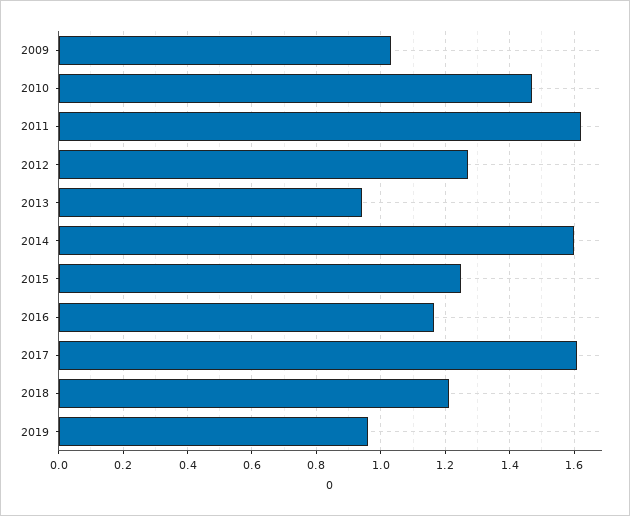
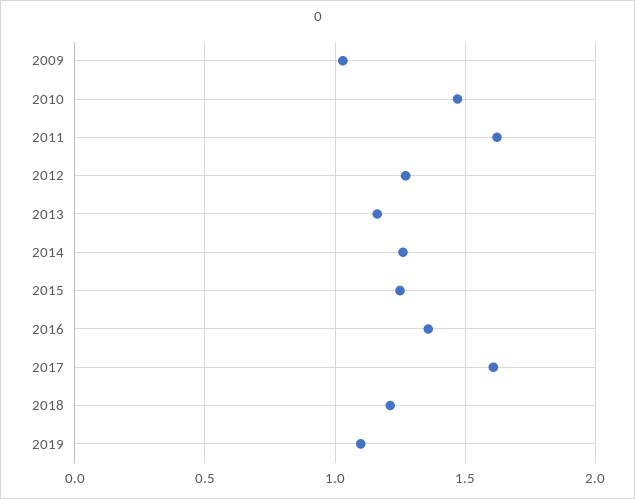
2013: 0.94 -> 1.15
2014: 1.6 -> 1.25
2016: 1.16 -> 1.35
2019: 0.96 -> 1.1

